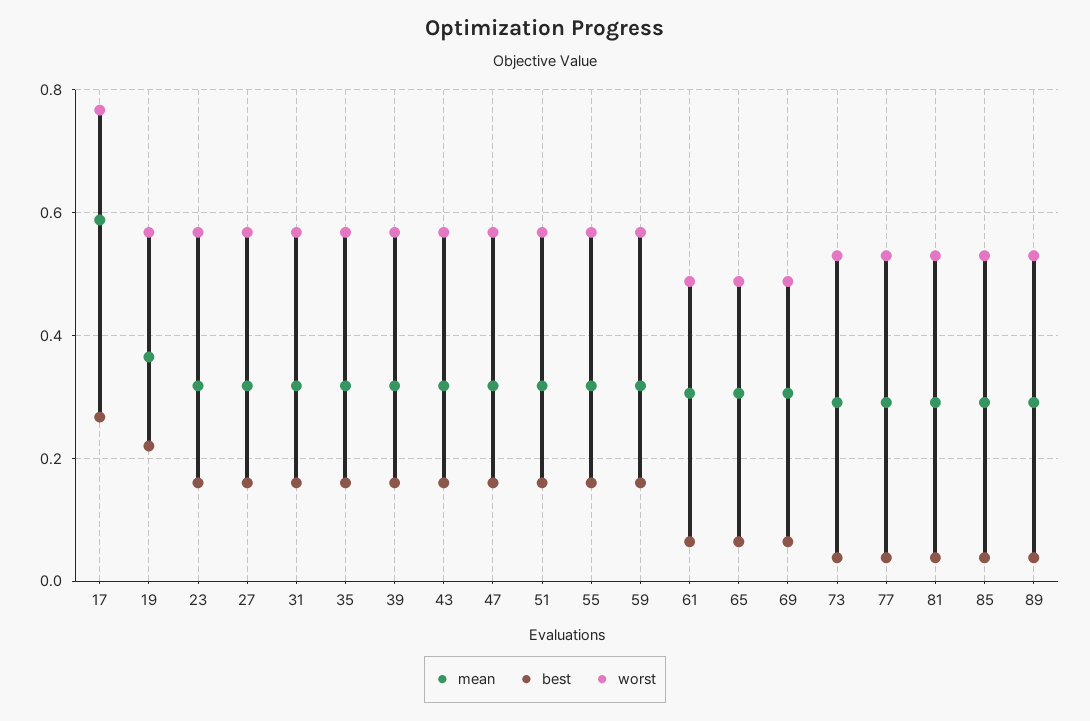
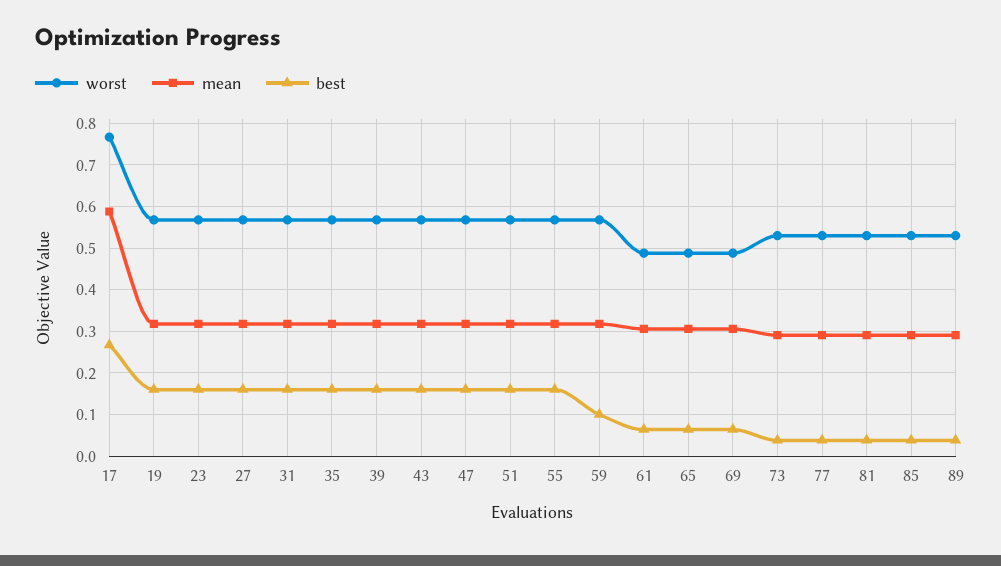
mean, 19: 0.36 -> 0.32
best, 19: 0.22 -> 0.16
best, 59: 0.16 -> 0.1

